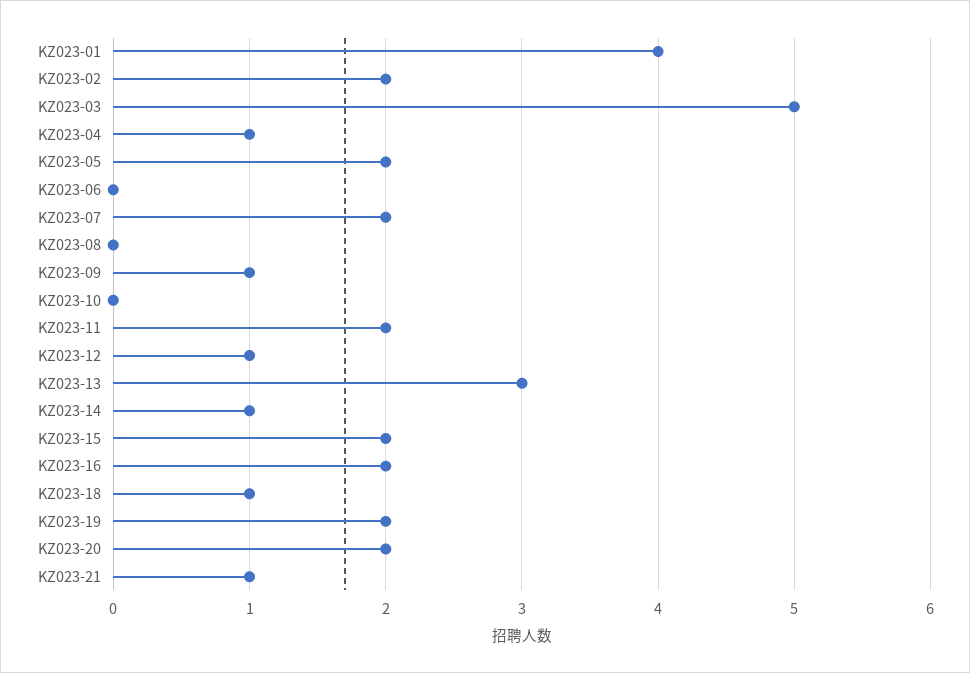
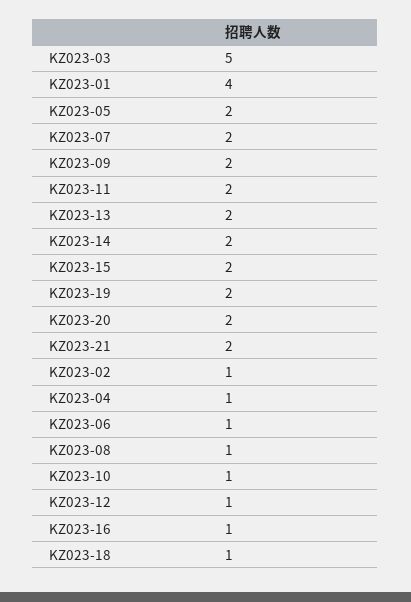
KZ023-02: 2 -> 1
KZ023-06: 0 -> 1
KZ023-08: 0 -> 1
KZ023-09: 1 -> 2
KZ023-10: 0 -> 1
KZ023-13: 3 -> 2
KZ023-14: 1 -> 2
KZ023-16: 2 -> 1
KZ023-21: 1 -> 2

